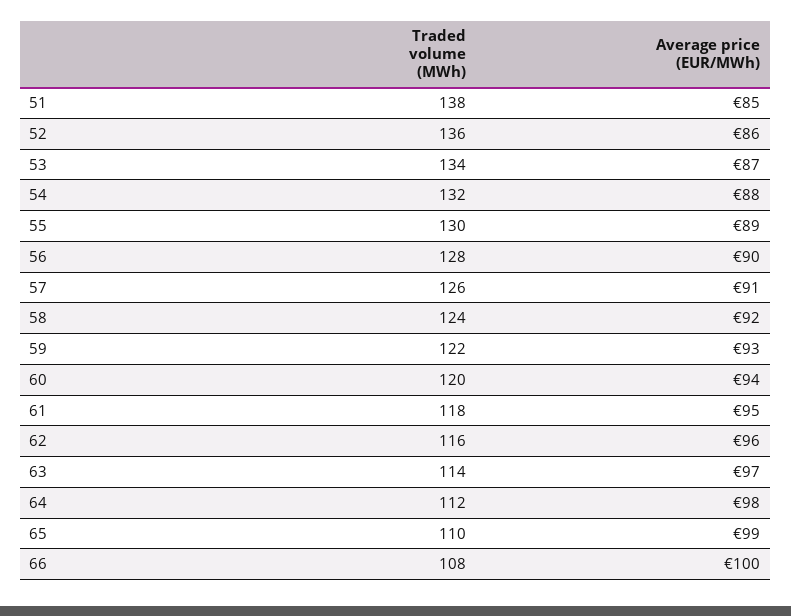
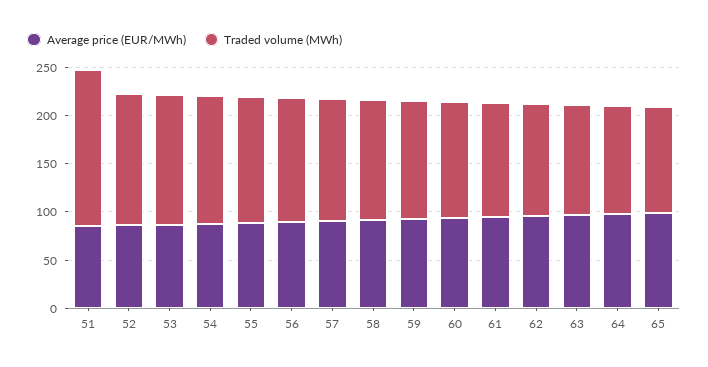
Traded volume (MWh), 51: 138 -> 160
Traded volume (MWh), 66: 108 -> none
Average price (EUR/MWh), 66: 100 -> none

